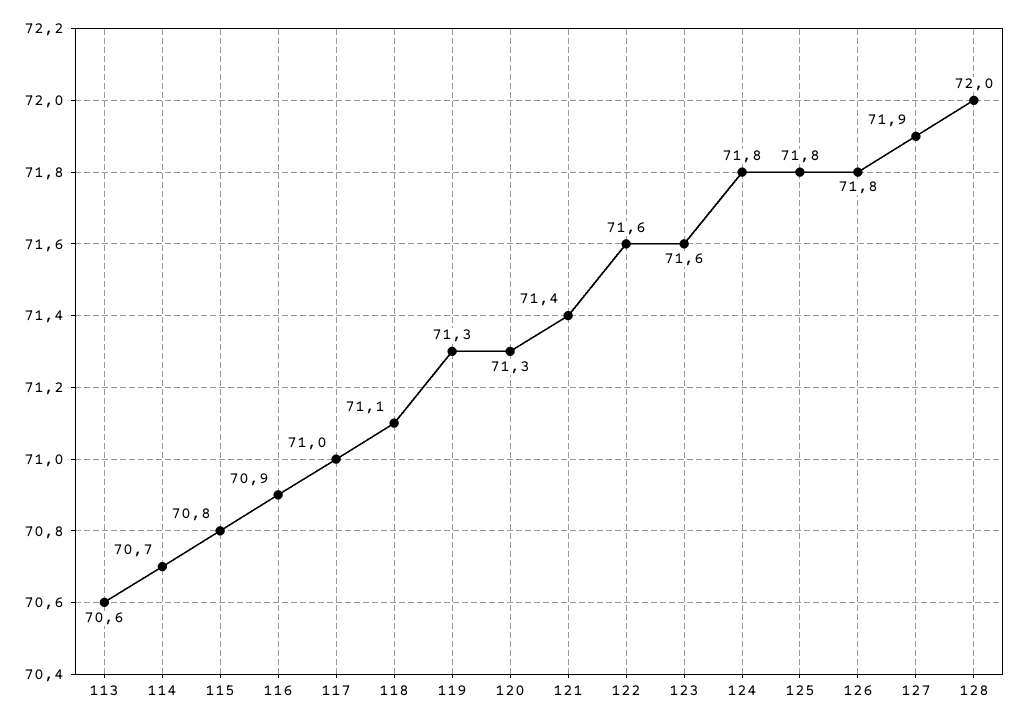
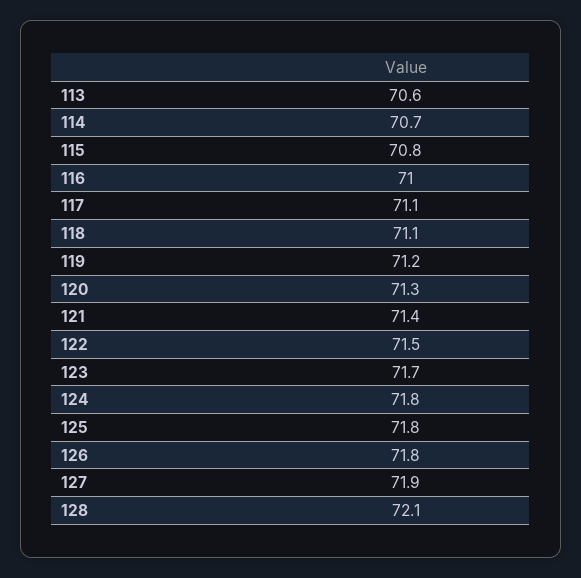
116: 70.9 -> 71
117: 71 -> 71.1
119: 71.3 -> 71.2
122: 71.6 -> 71.5
123: 71.6 -> 71.7
128: 72 -> 72.1

